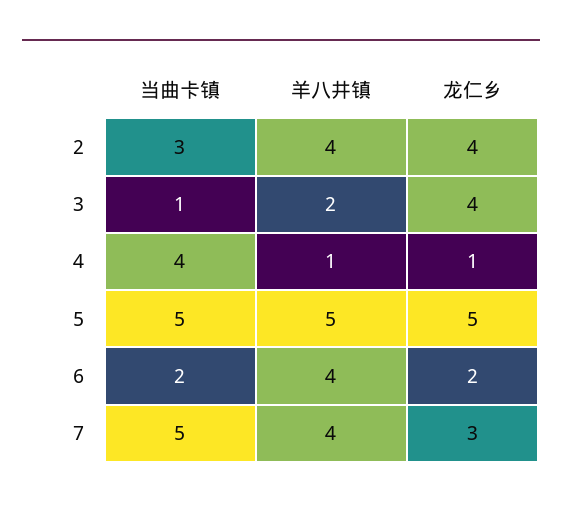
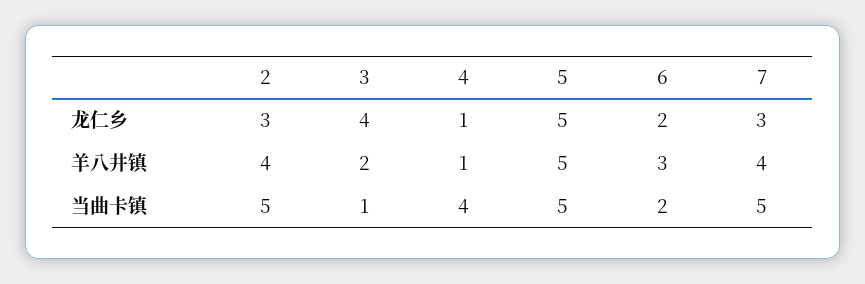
当曲卡镇, 2: 3 -> 5
龙仁乡, 2: 4 -> 3
羊八井镇, 6: 4 -> 3

